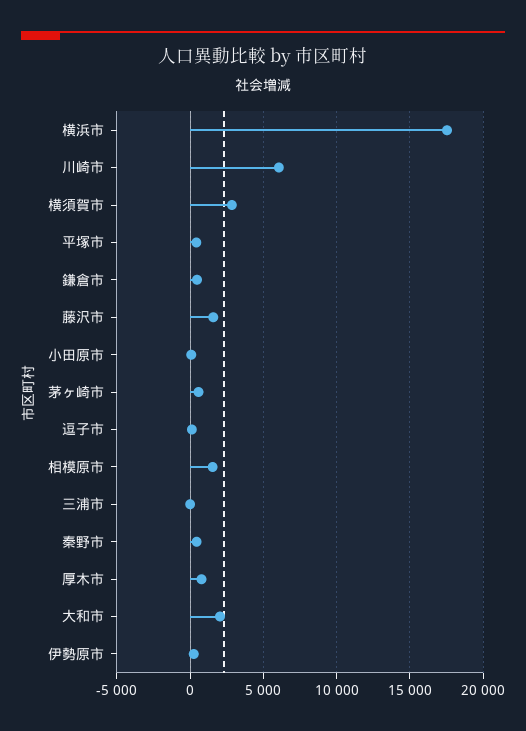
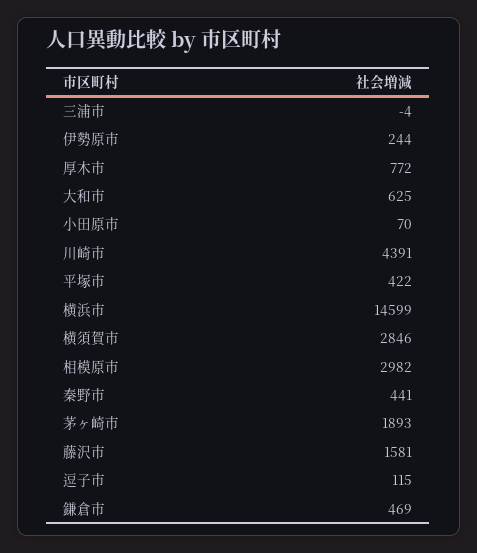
横浜市: 17500 -> 14599
川崎市: 6000 -> 4391
茅ヶ崎市: 500 -> 1893
相模原市: 1500 -> 2982
大和市: 2000 -> 625

